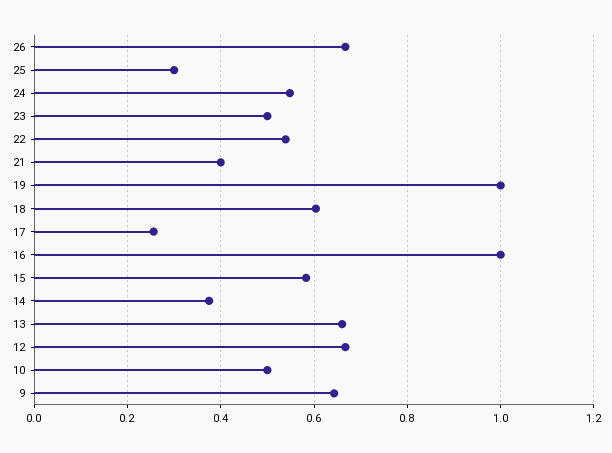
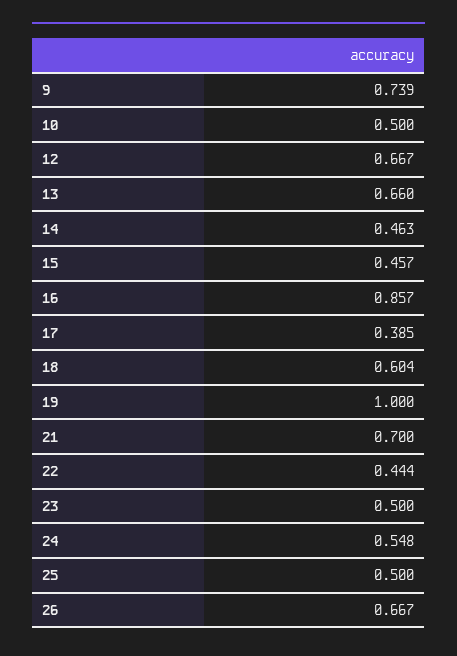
25: 0.3 -> 0.5
22: 0.54 -> 0.444
21: 0.4 -> 0.7
17: 0.26 -> 0.385
16: 1 -> 0.857
15: 0.58 -> 0.457
14: 0.38 -> 0.463
9: 0.64 -> 0.739

